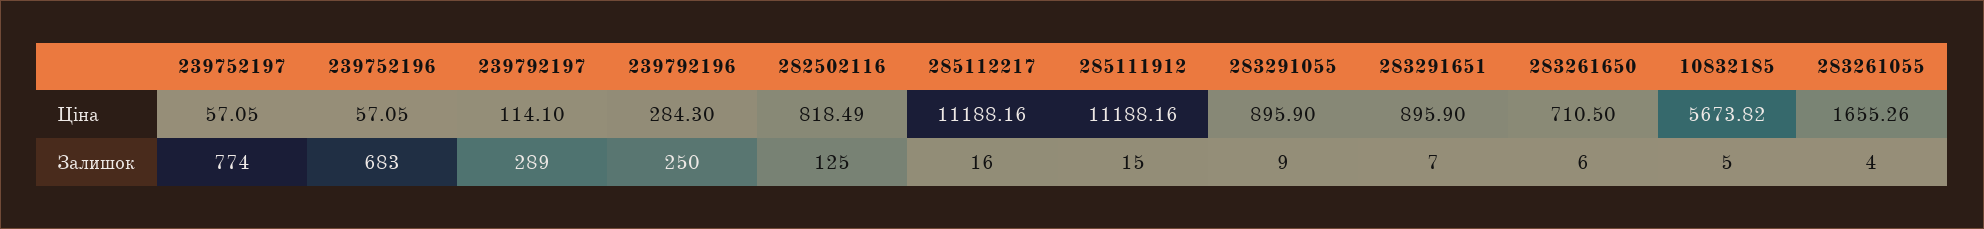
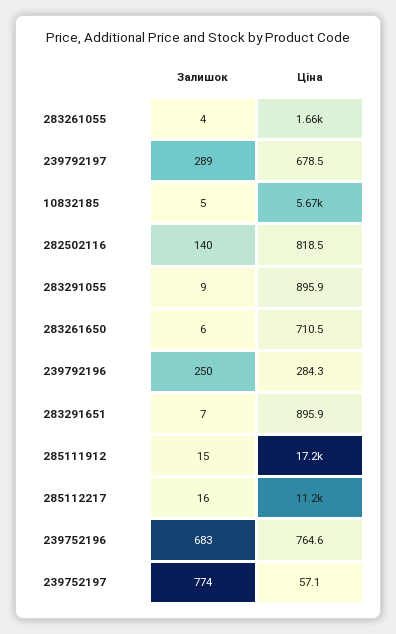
239752196, Ціна: 57.05 -> 764.6
239792197, Ціна: 114.1 -> 678.5
285111912, Ціна: 11188.16 -> 17200
282502116, Залишок: 125 -> 140

